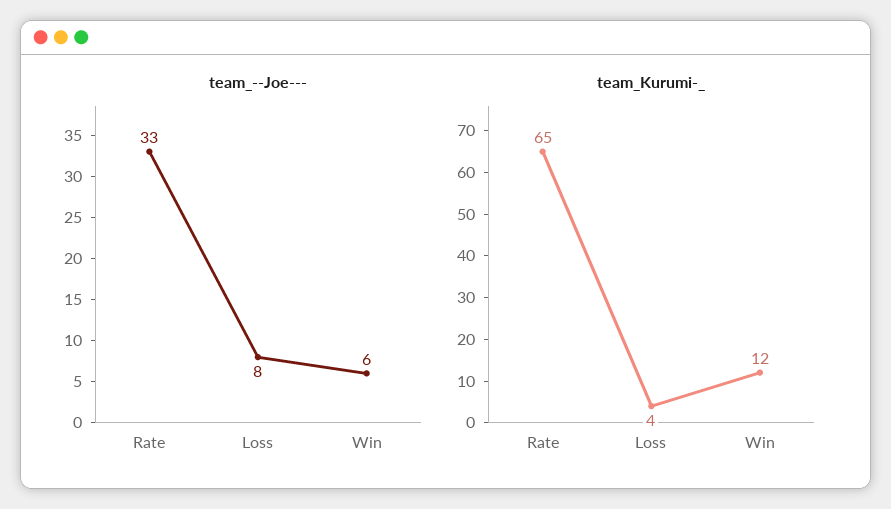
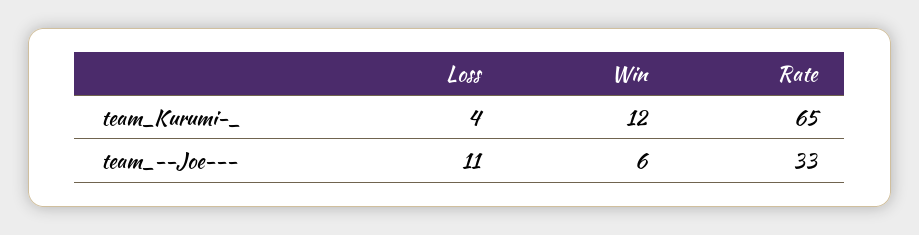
team_--Joe---, Loss: 8 -> 11

